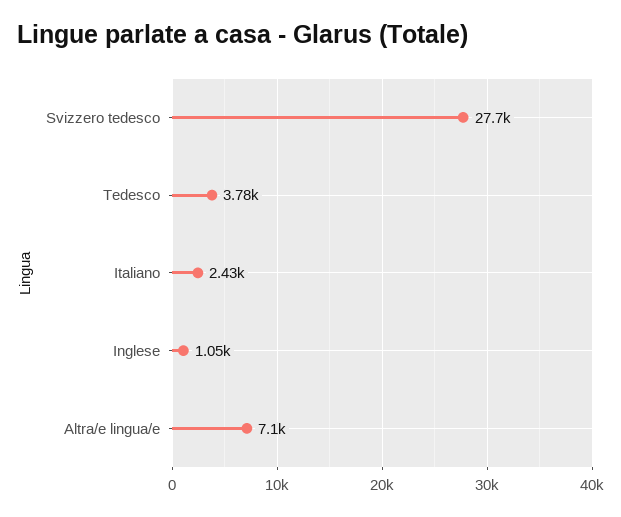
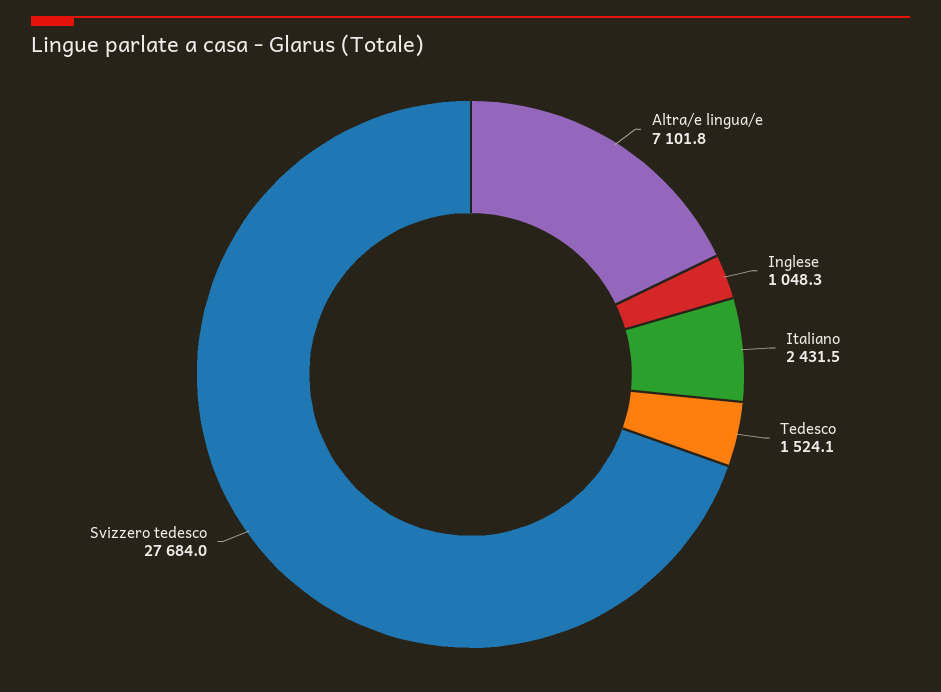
Tedesco: 3780 -> 1524.1

